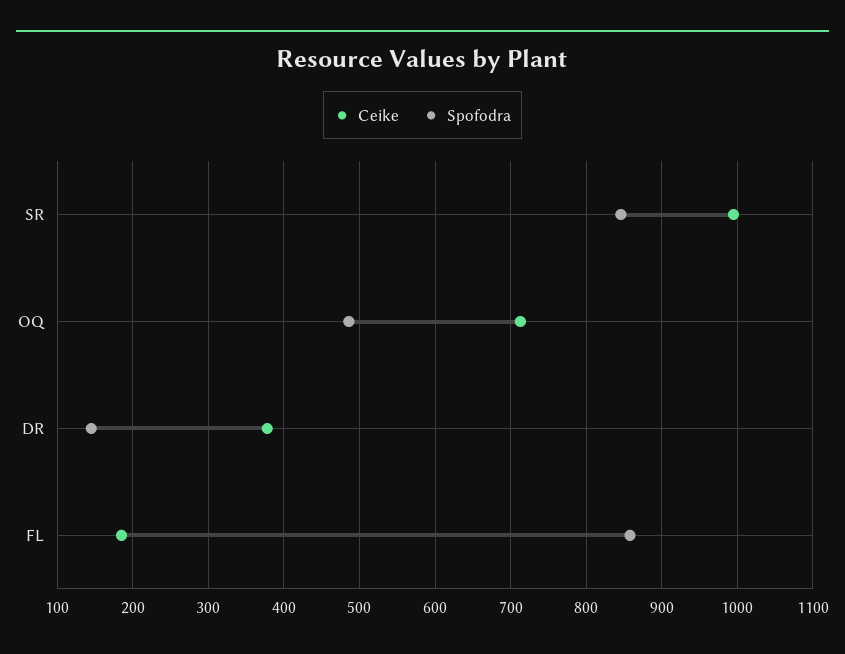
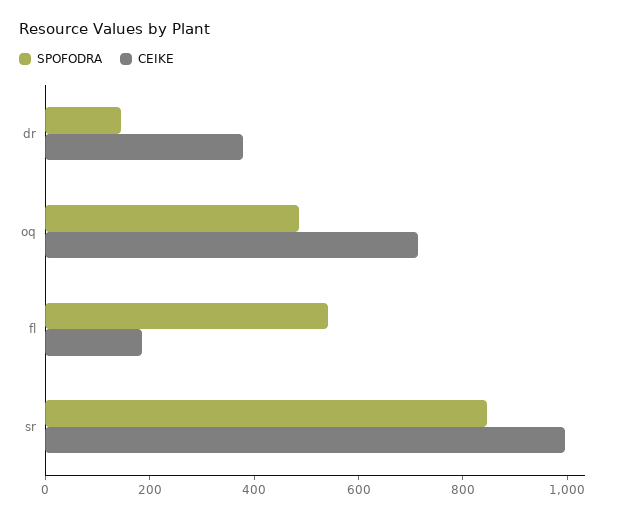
Spofodra, FL: 860 -> 550

